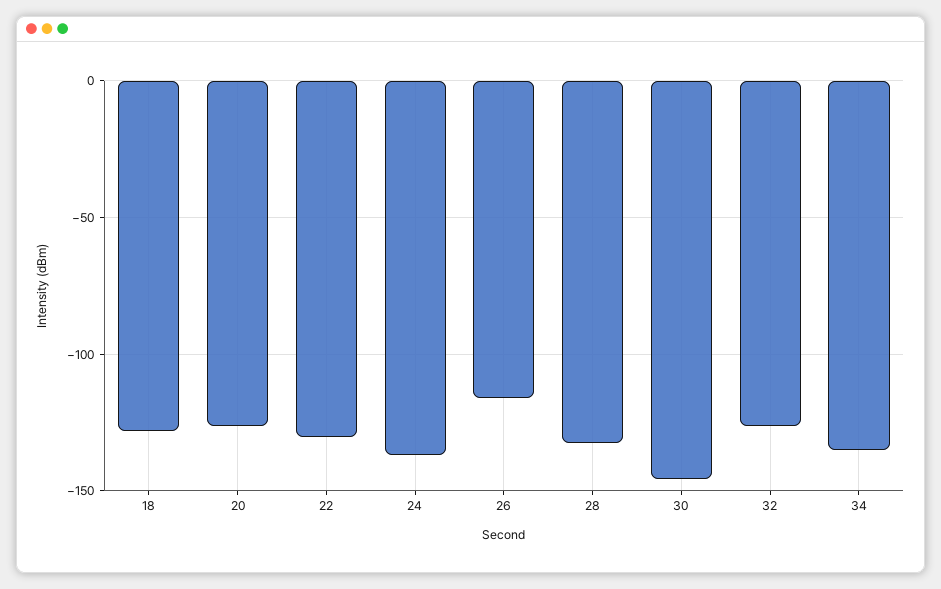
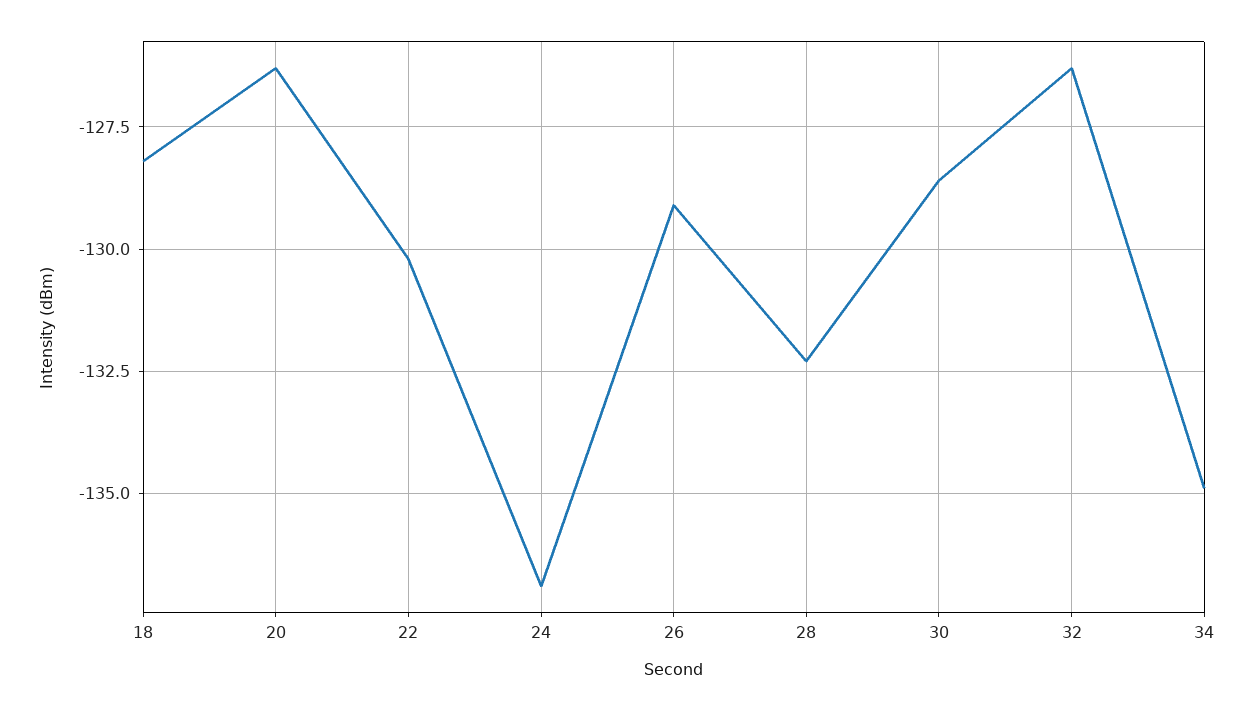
26: -115 -> -129
30: -145 -> -128.5

